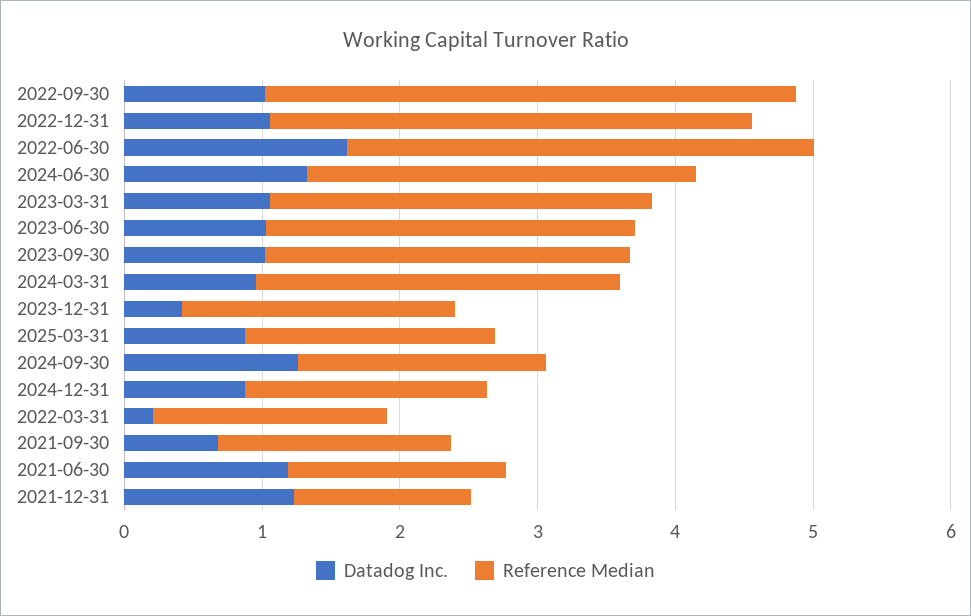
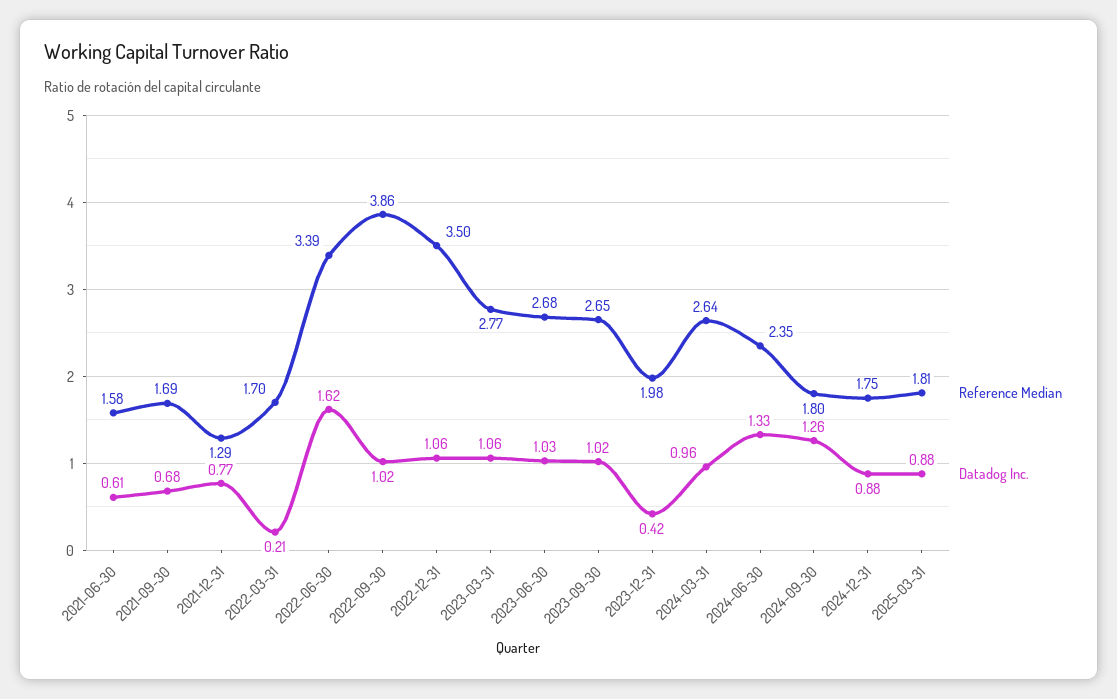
Reference Median, 2024-06-30: 2.8 -> 2.35
Datadog Inc., 2021-06-30: 1.2 -> 0.61
Datadog Inc., 2021-12-31: 1.2 -> 0.77

